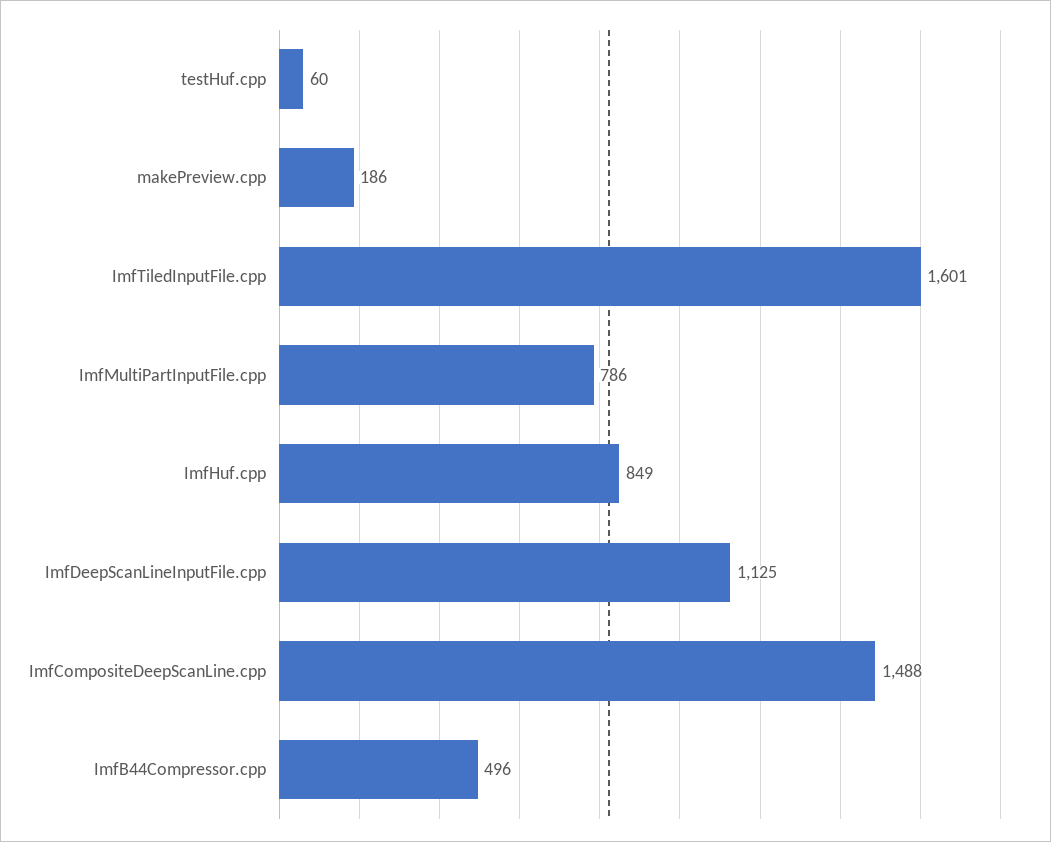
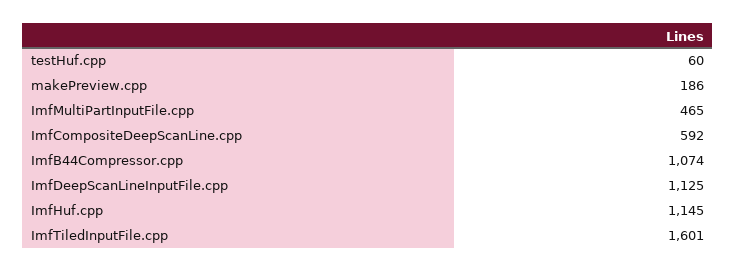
ImfMultiPartInputFile.cpp: 786 -> 465
ImfHuf.cpp: 849 -> 1145
ImfCompositeDeepScanLine.cpp: 1488 -> 592
ImfB44Compressor.cpp: 496 -> 1074

